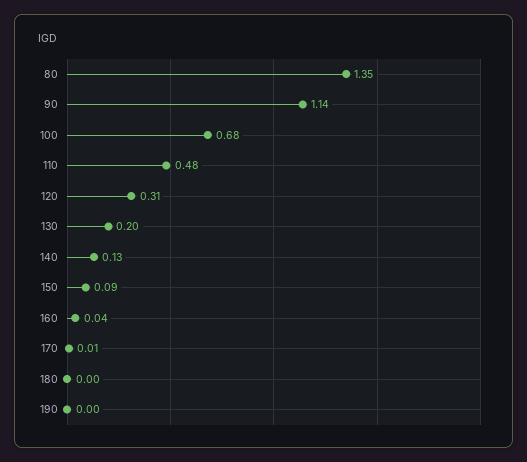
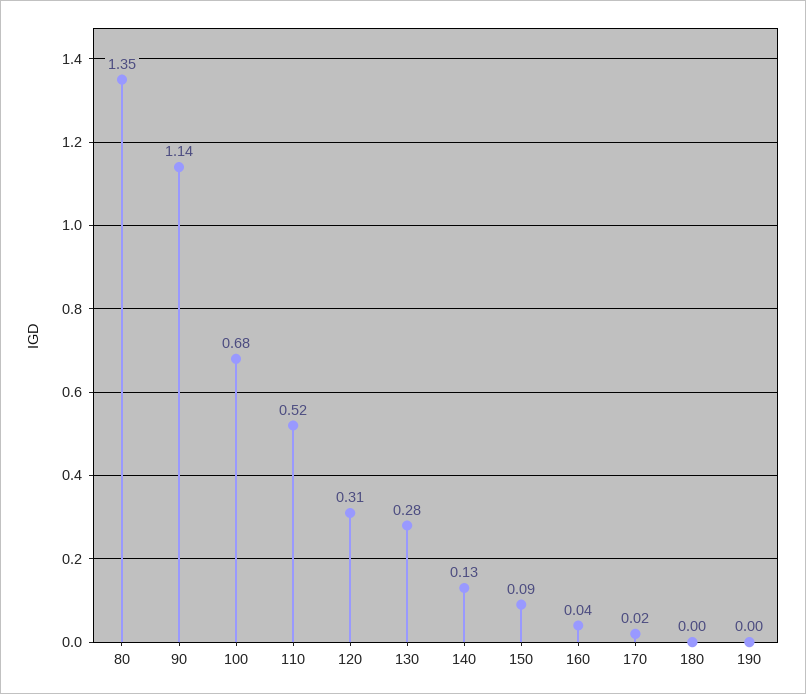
110: 0.48 -> 0.52
130: 0.2 -> 0.28
170: 0.01 -> 0.02

